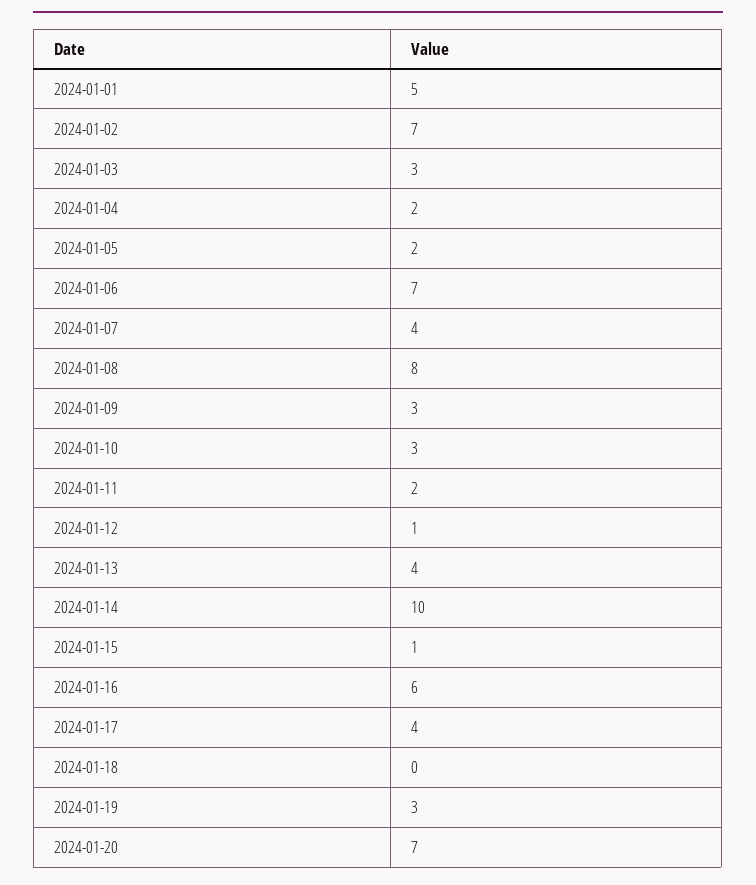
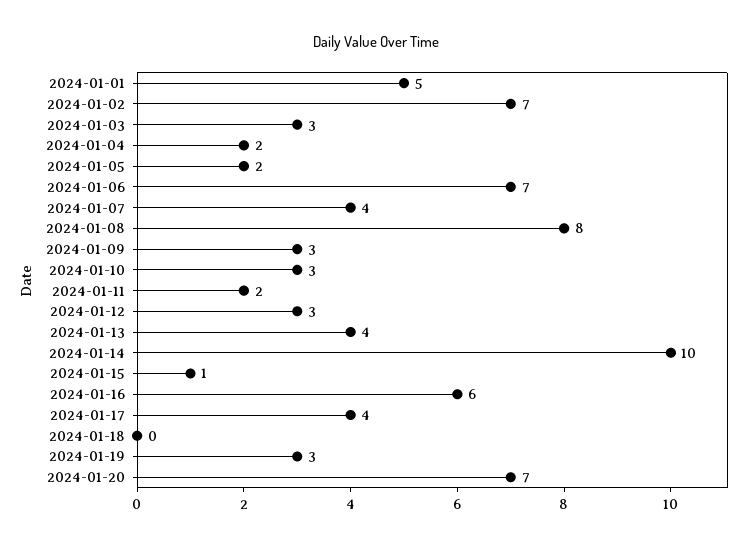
2024-01-12: 1 -> 3

